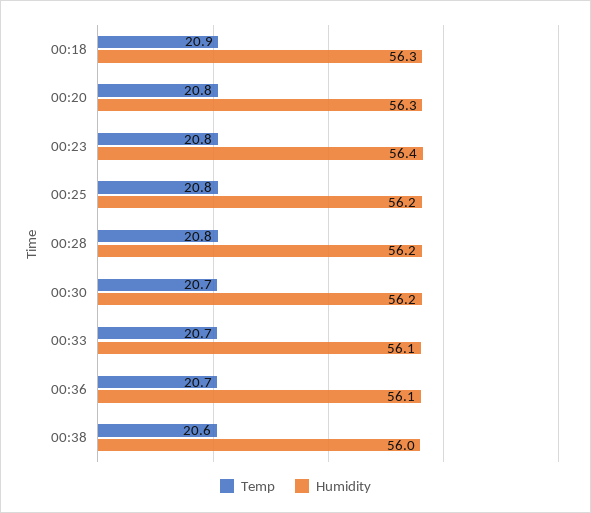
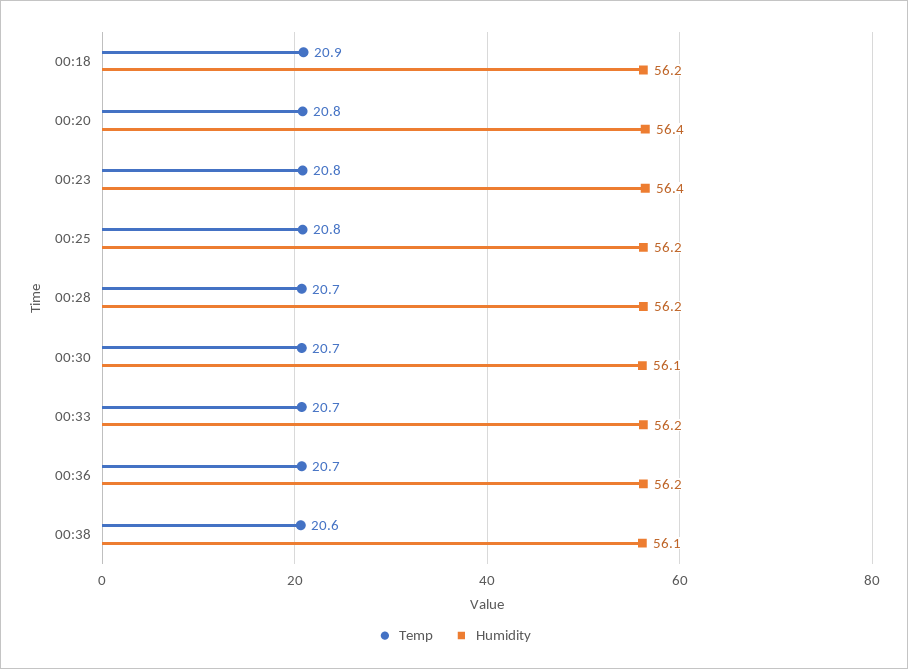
Humidity, 00:18: 56.3 -> 56.2
Humidity, 00:20: 56.3 -> 56.4
Temp, 00:28: 20.8 -> 20.7
Humidity, 00:30: 56.2 -> 56.1
Humidity, 00:33: 56.1 -> 56.2
Humidity, 00:36: 56.1 -> 56.2
Humidity, 00:38: 56 -> 56.1

